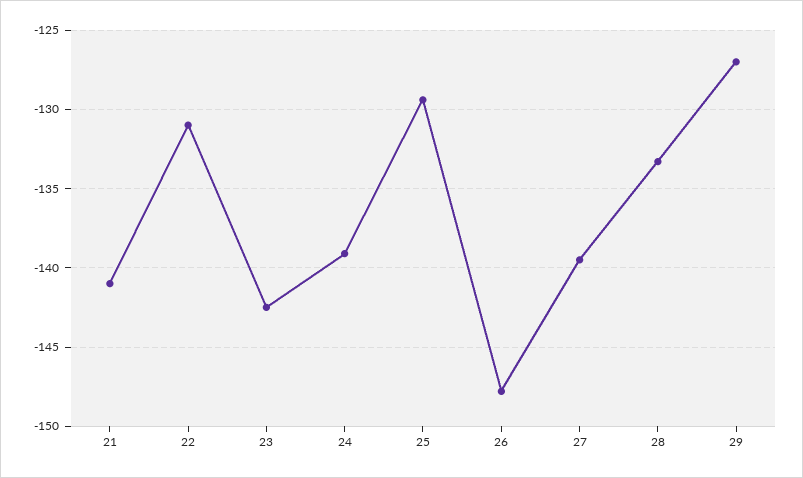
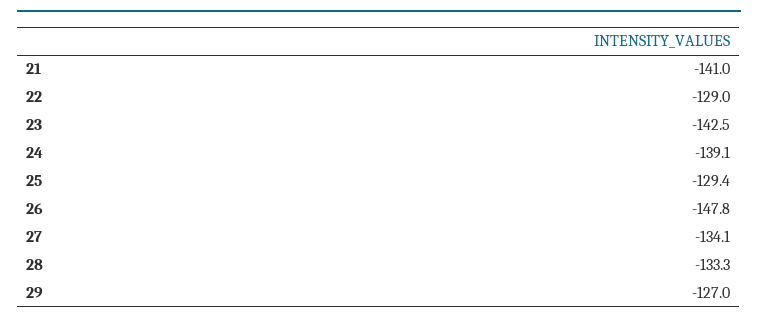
22: -131 -> -129
27: -139.5 -> -134.1

